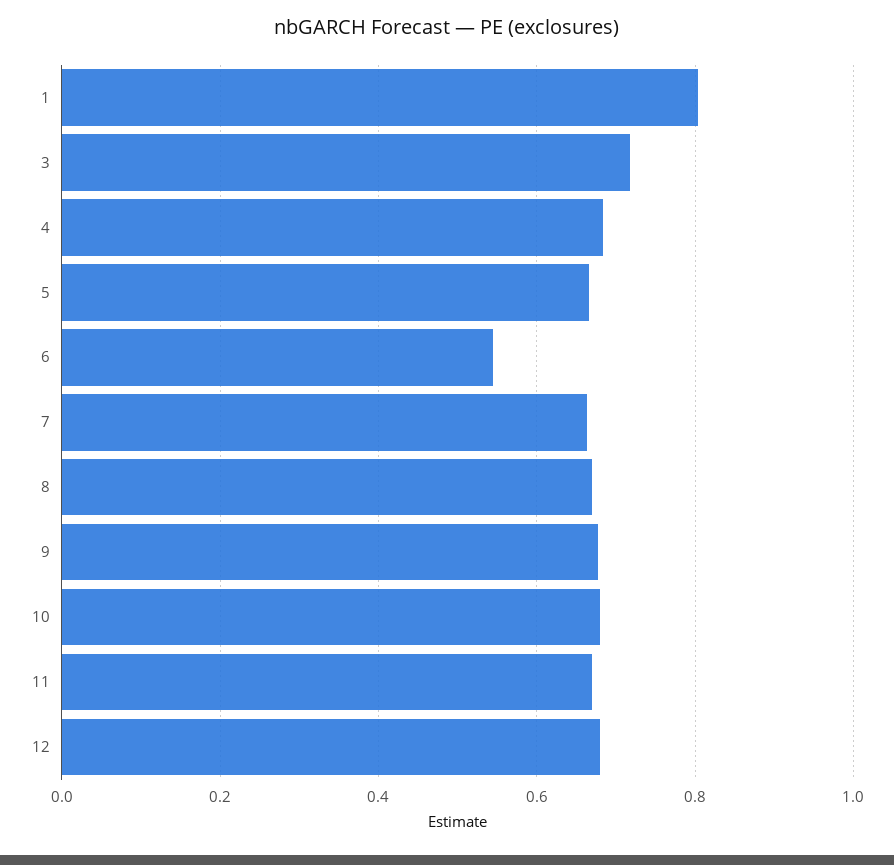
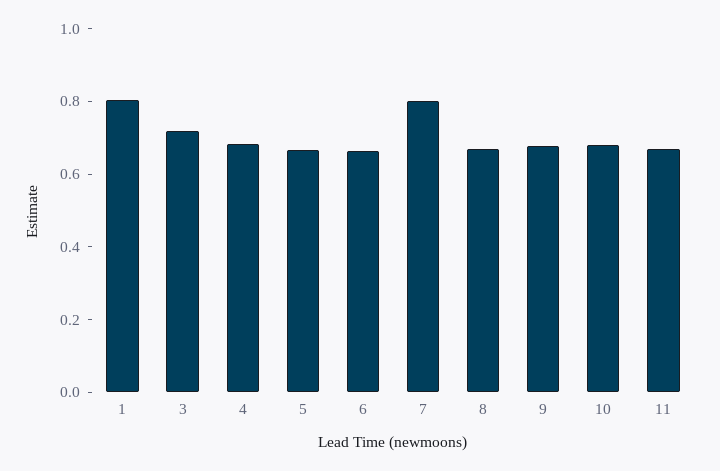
6: 0.54 -> 0.65
7: 0.66 -> 0.8
12: 0.68 -> none

